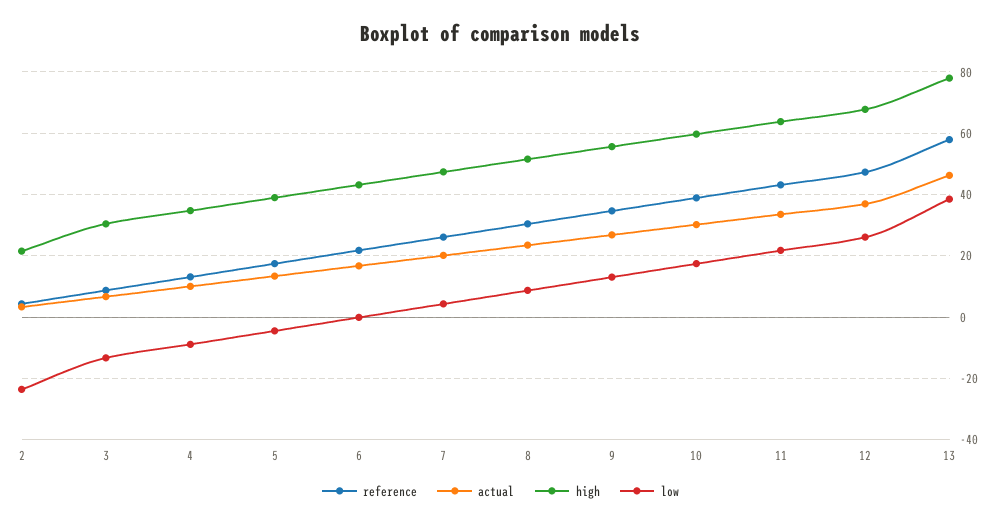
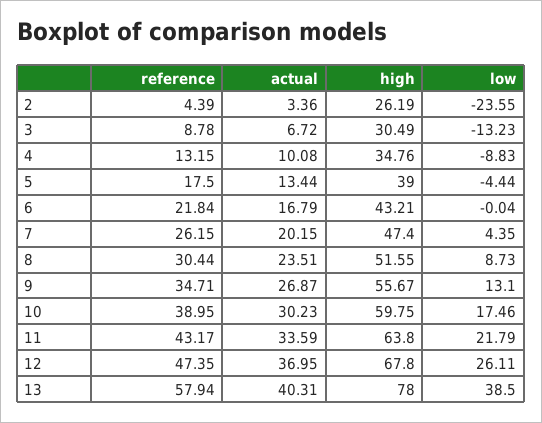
high, 2: 22 -> 26.19
actual, 13: 46 -> 40.31

